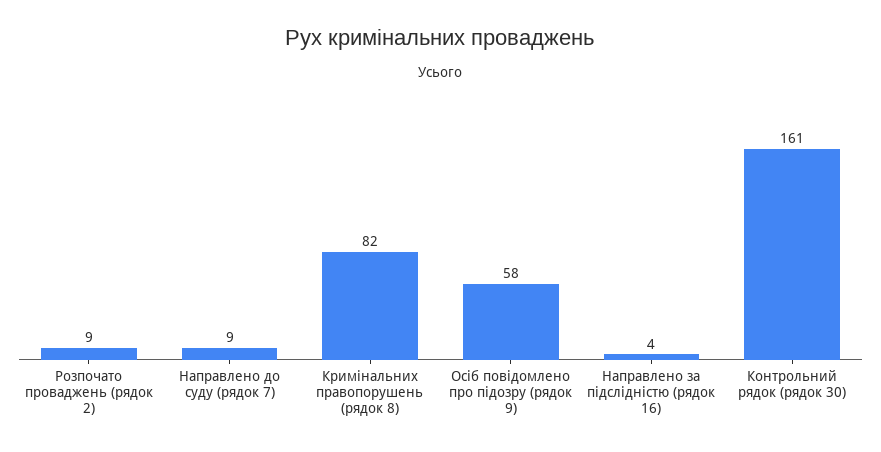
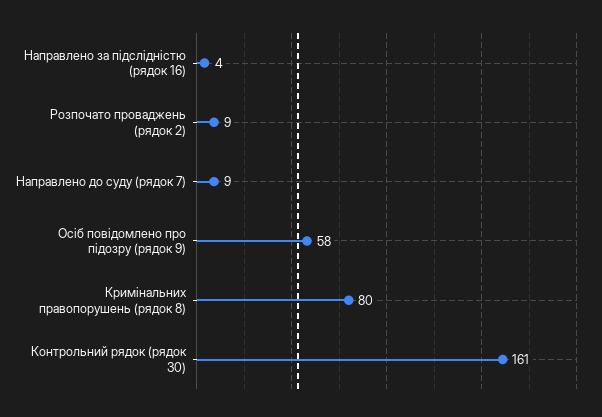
Кримінальних правопорушень (рядок 8): 82 -> 80

